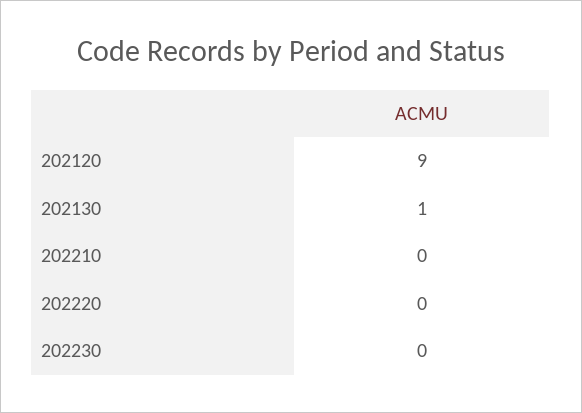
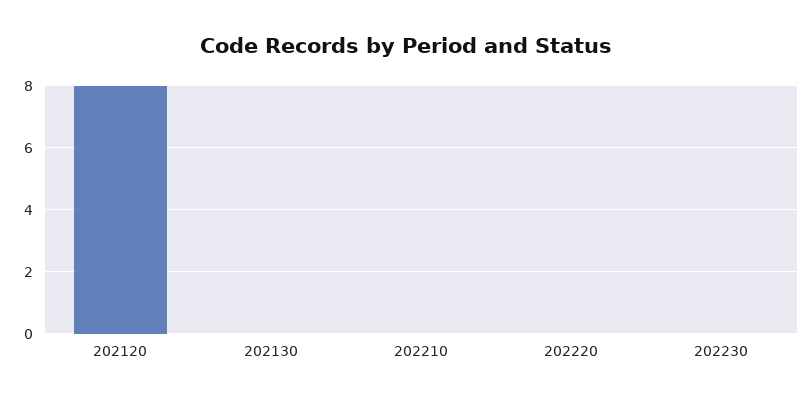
202120: 9 -> 8
202130: 1 -> 0

